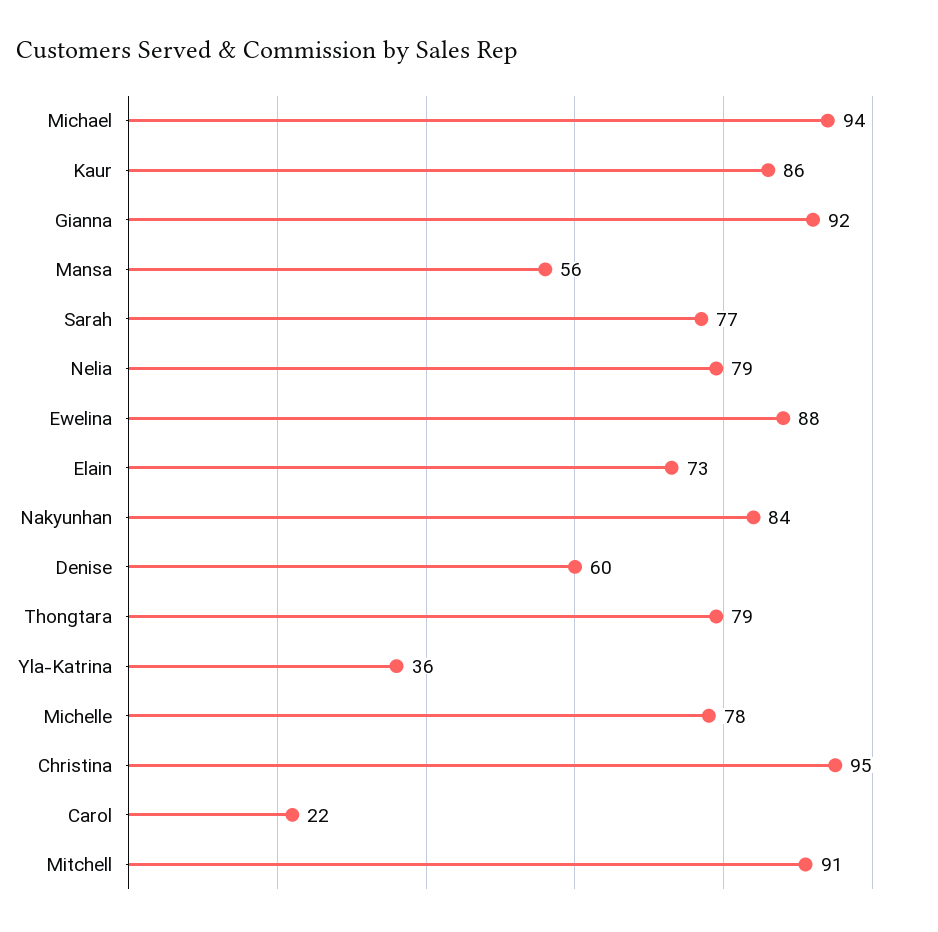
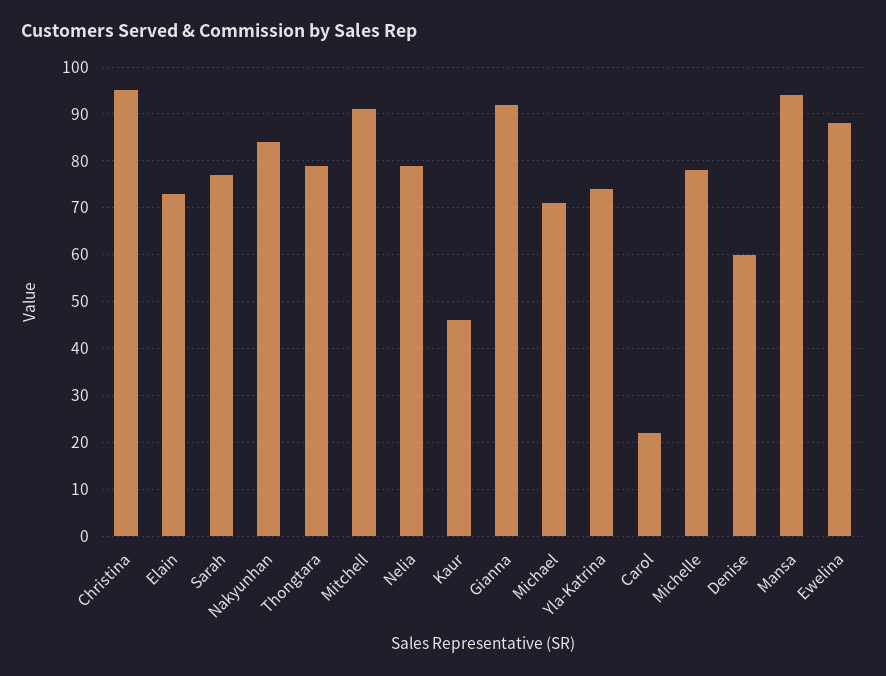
Michael: 94 -> 70
Kaur: 86 -> 45
Mansa: 56 -> 95
Yla-Katrina: 36 -> 75

